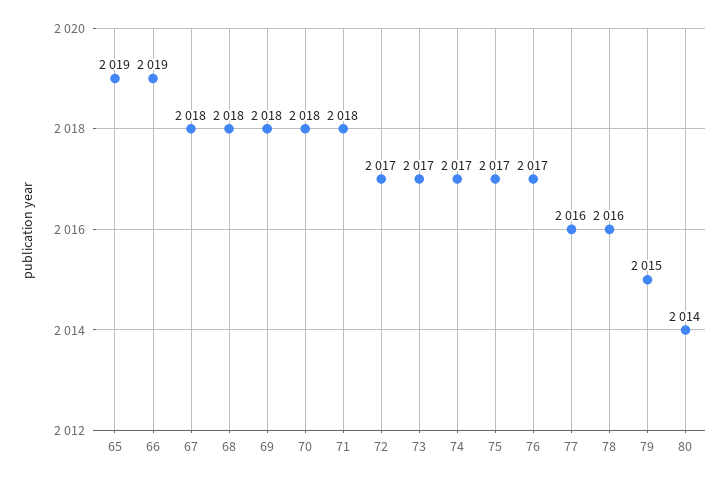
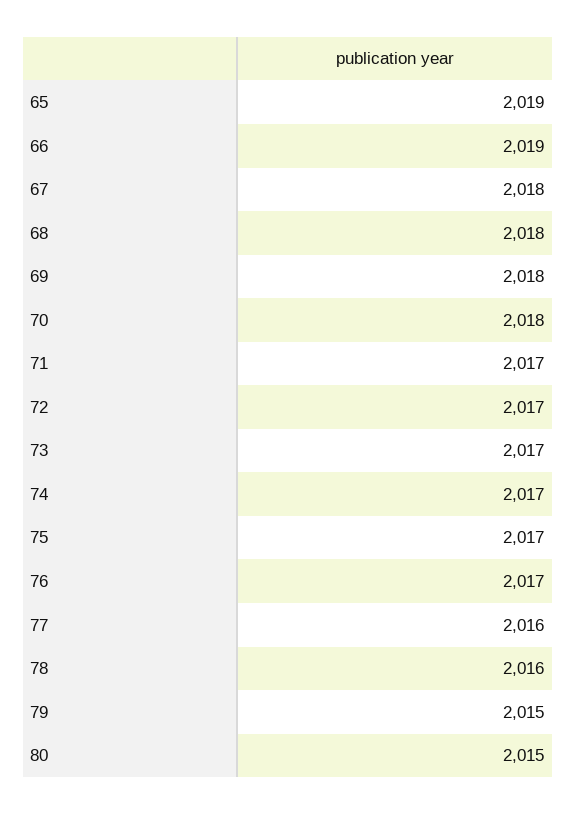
71: 2018 -> 2017
80: 2014 -> 2015

